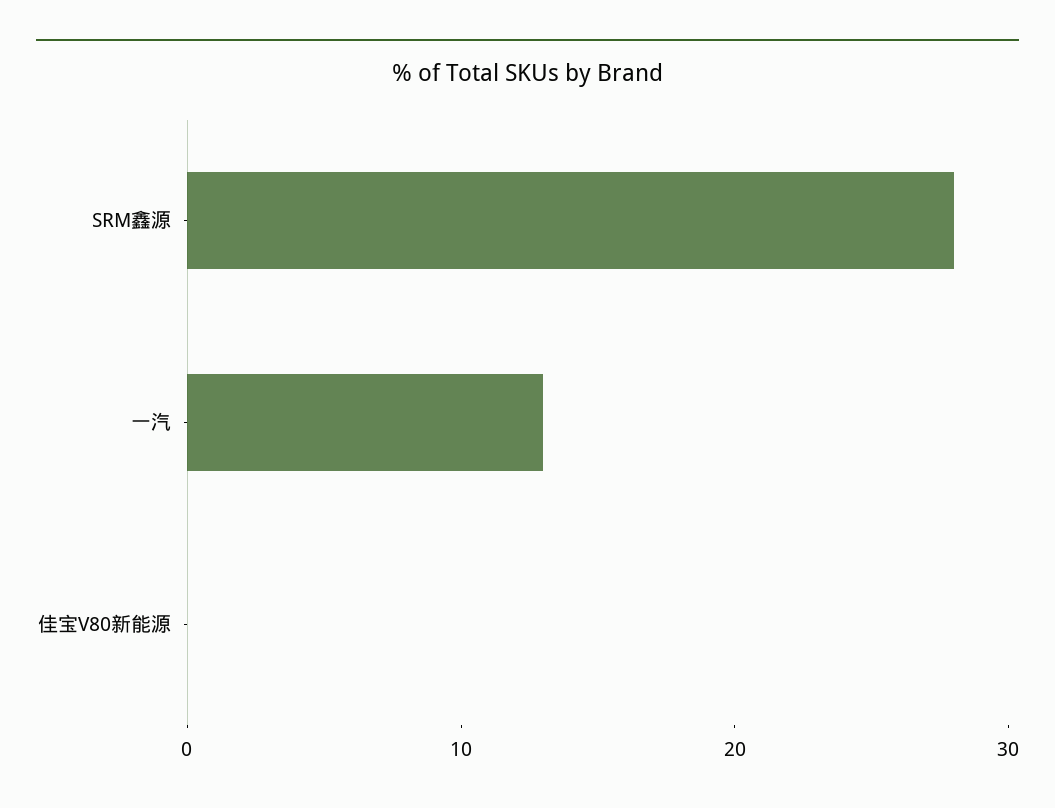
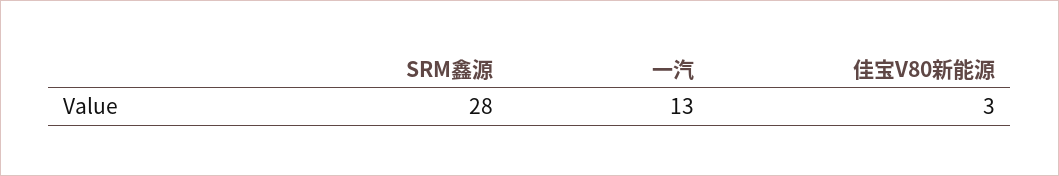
佳宝V80新能源: 0 -> 3

